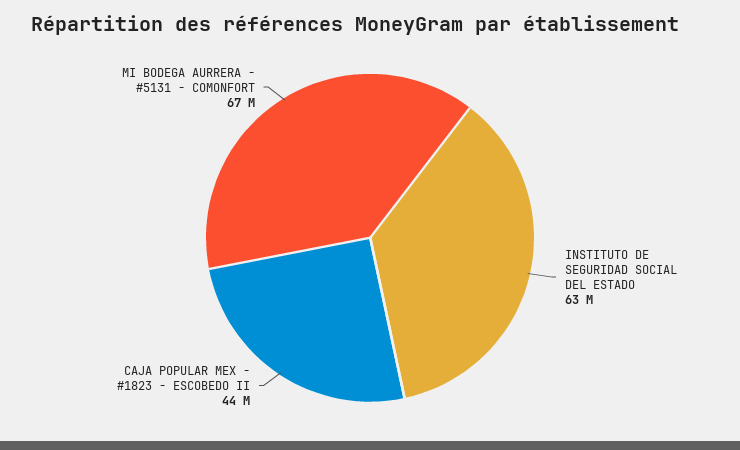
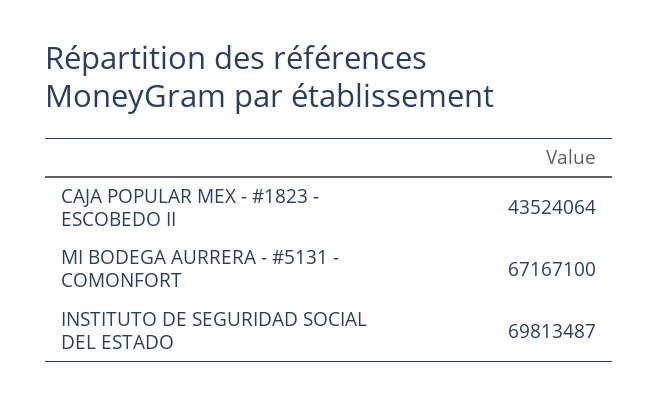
INSTITUTO DE SEGURIDAD SOCIAL DEL ESTADO: 63000000 -> 69813487

